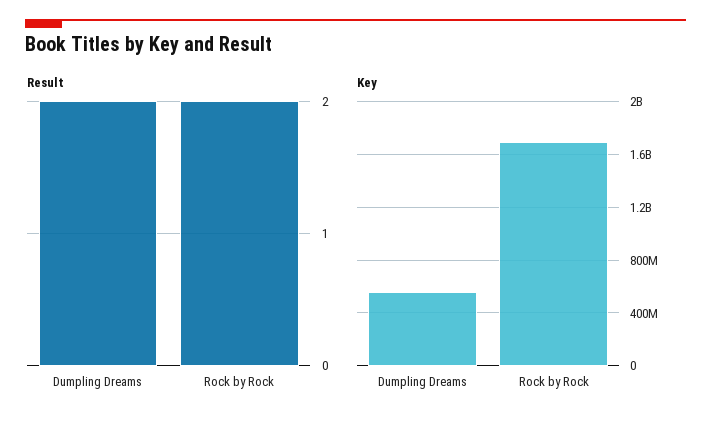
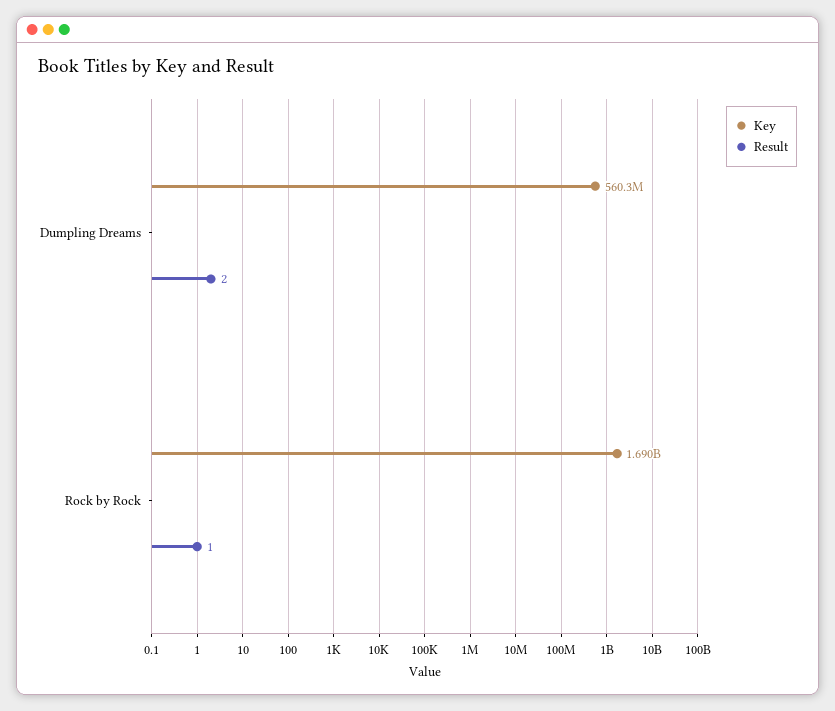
Result, Rock by Rock: 2 -> 1

